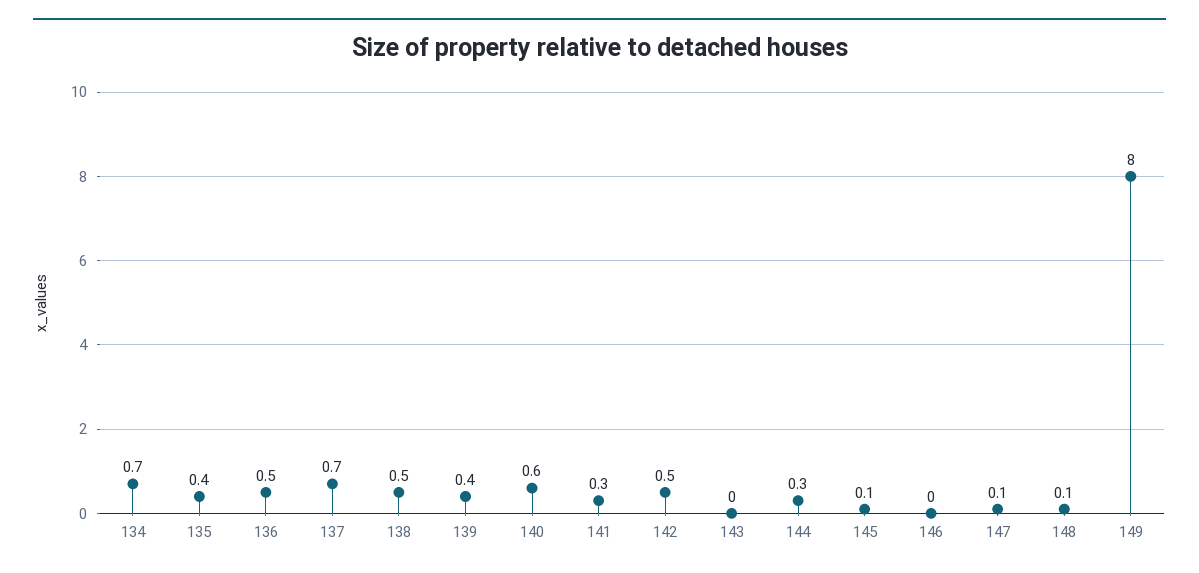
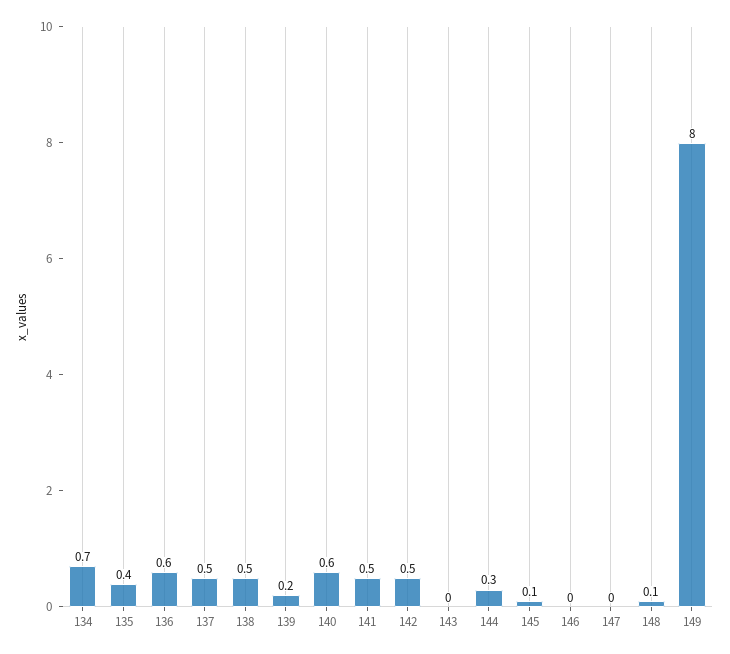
136: 0.5 -> 0.6
137: 0.7 -> 0.5
139: 0.4 -> 0.2
141: 0.3 -> 0.5
147: 0.1 -> 0

